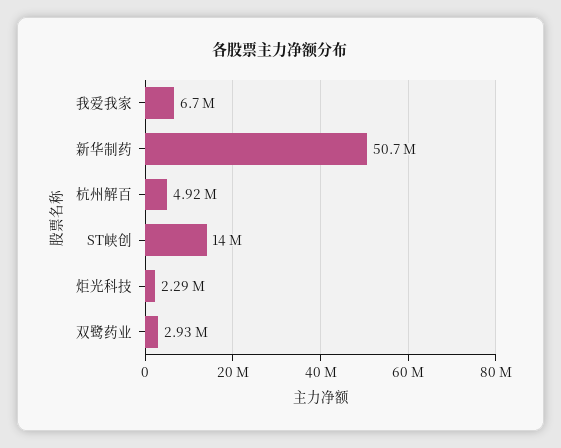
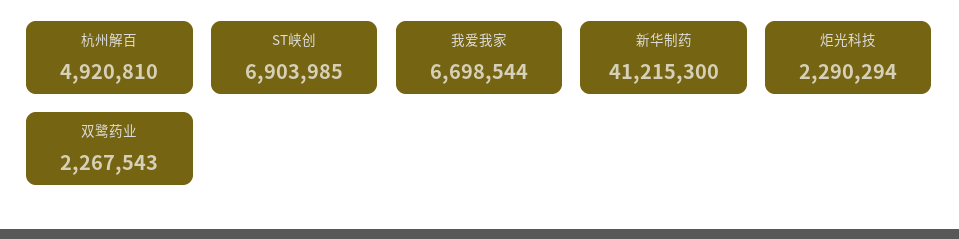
新华制药: 50700000 -> 41215300
ST峡创: 14000000 -> 6903985
双鹭药业: 2930000 -> 2267543

